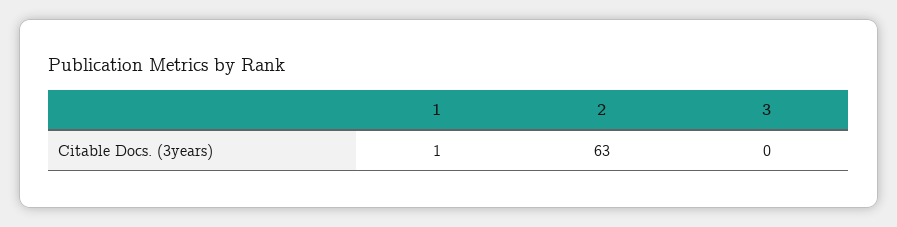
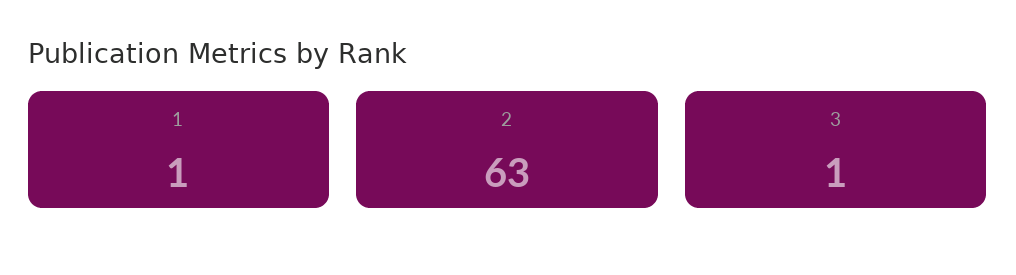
3: 0 -> 1

